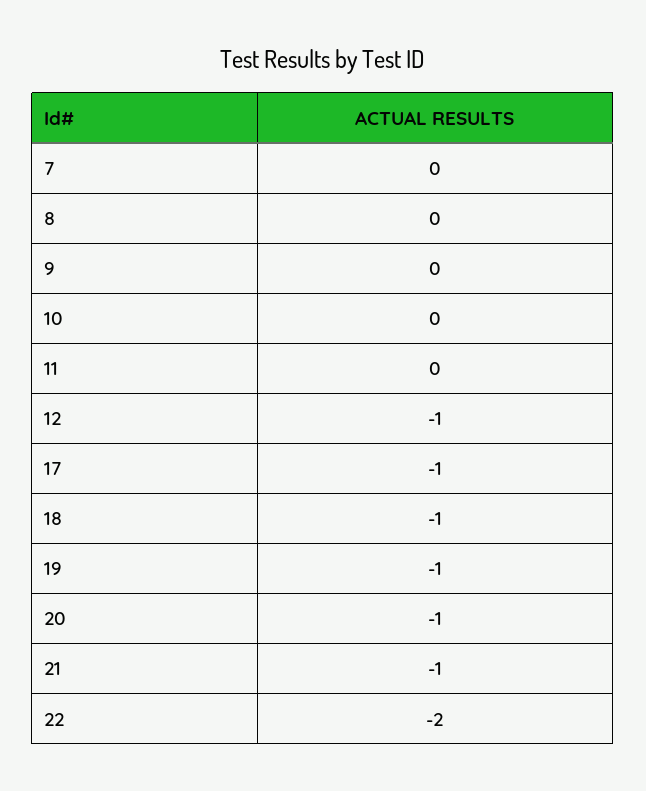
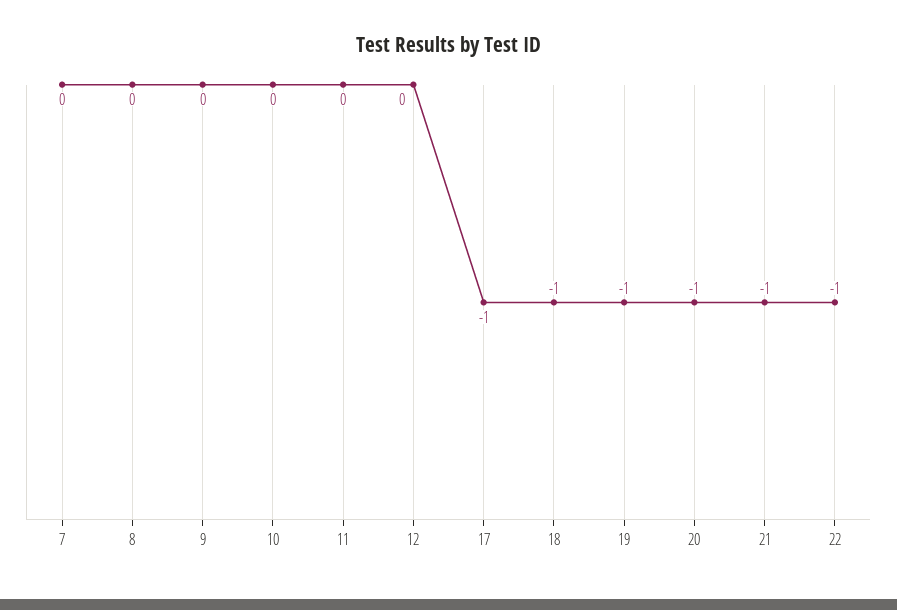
12: -1 -> 0
22: -2 -> -1

